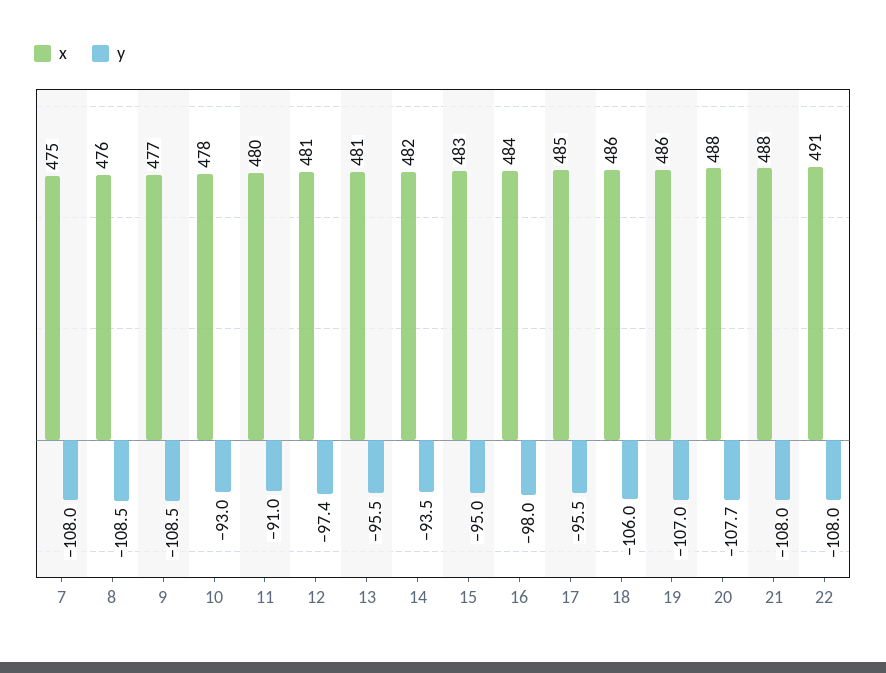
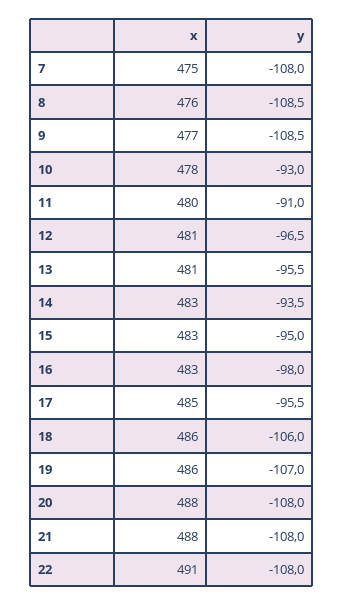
y, 12: -97.4 -> -96.5
x, 14: 482 -> 483
x, 16: 484 -> 483
y, 20: -107.7 -> -108

